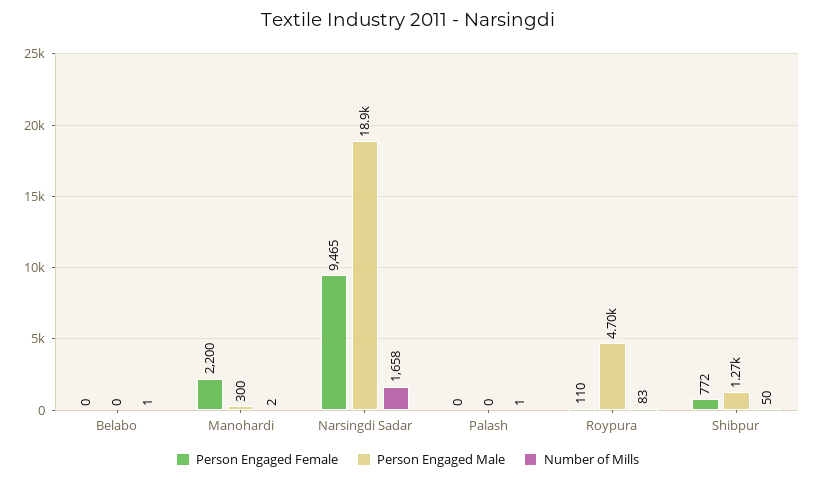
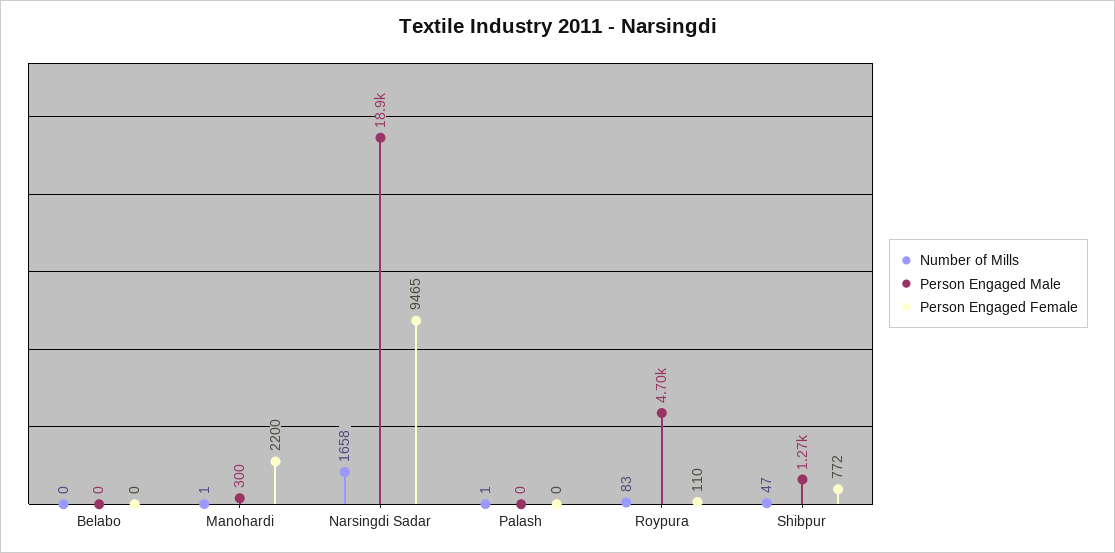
Number of Mills, Belabo: 1 -> 0
Number of Mills, Manohardi: 2 -> 1
Number of Mills, Shibpur: 50 -> 47

